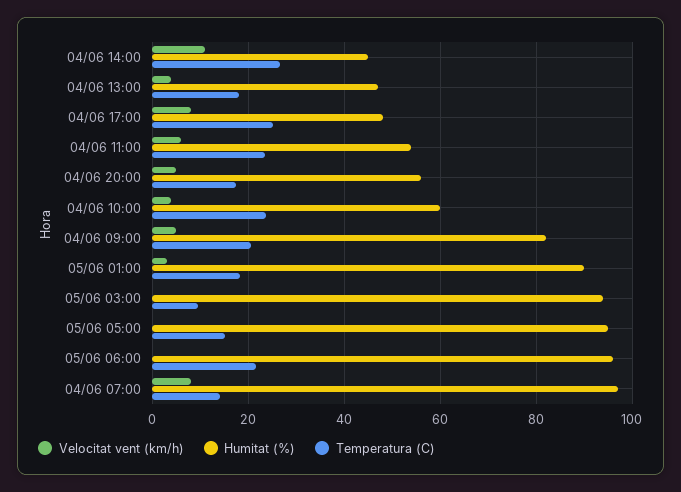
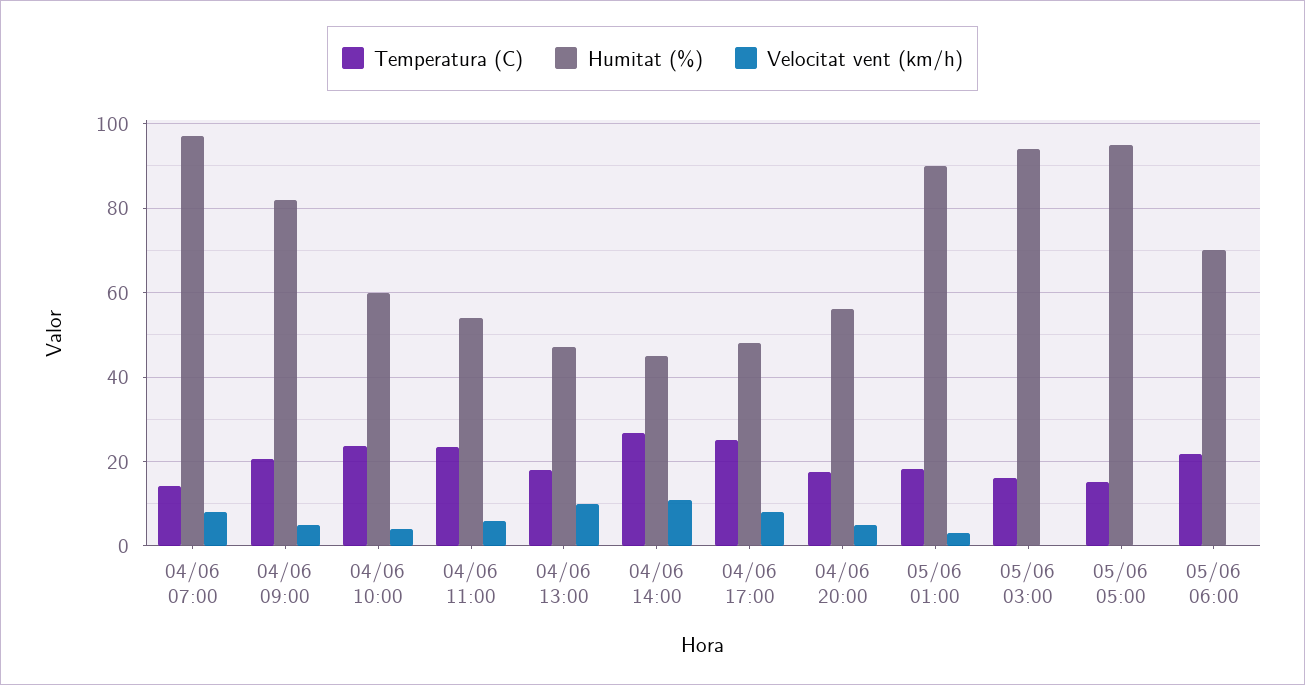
Velocitat vent (km/h), 04/06 13:00: 4 -> 10
Temperatura (C), 05/06 03:00: 10 -> 16
Humitat (%), 05/06 06:00: 96 -> 70

